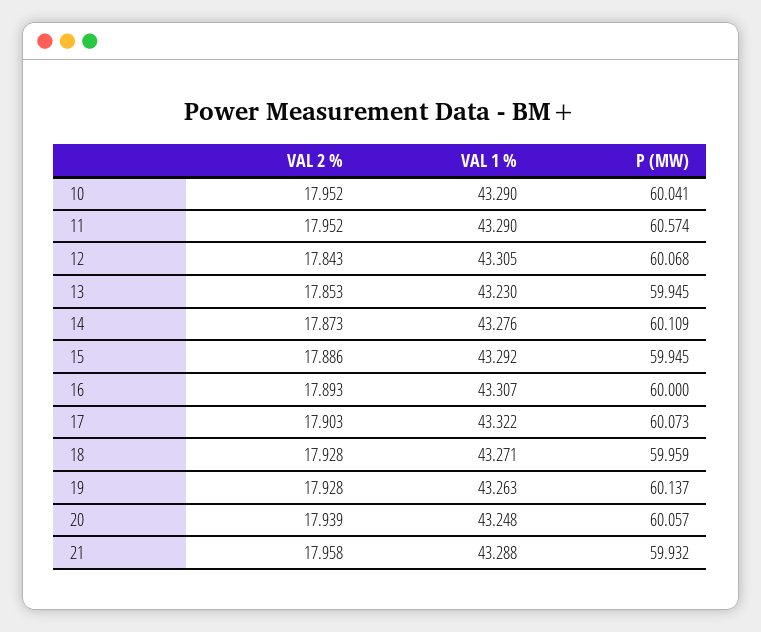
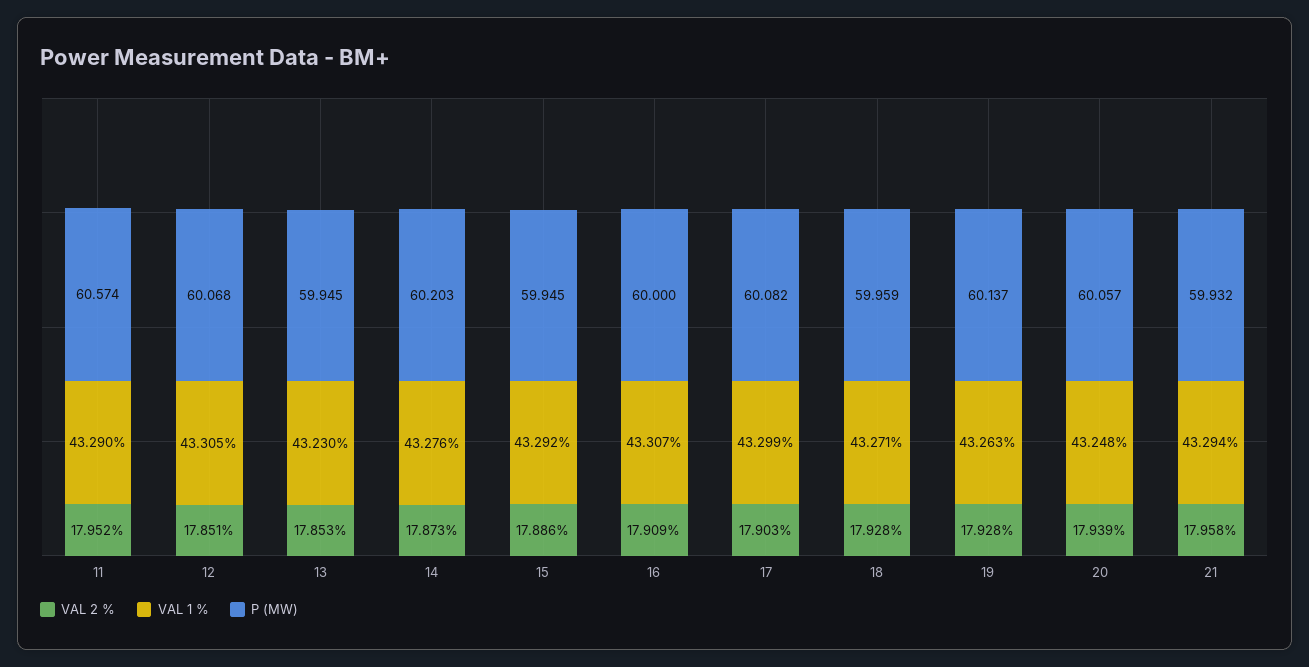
VAL 2 %, 10: 17.952 -> none
VAL 1 %, 10: 43.29 -> none
P (MW), 10: 60.041 -> none
VAL 2 %, 12: 17.843 -> 17.851
P (MW), 14: 60.109 -> 60.203
VAL 2 %, 16: 17.893 -> 17.909
VAL 1 %, 17: 43.322 -> 43.299
P (MW), 17: 60.073 -> 60.082
VAL 1 %, 21: 43.288 -> 43.294

